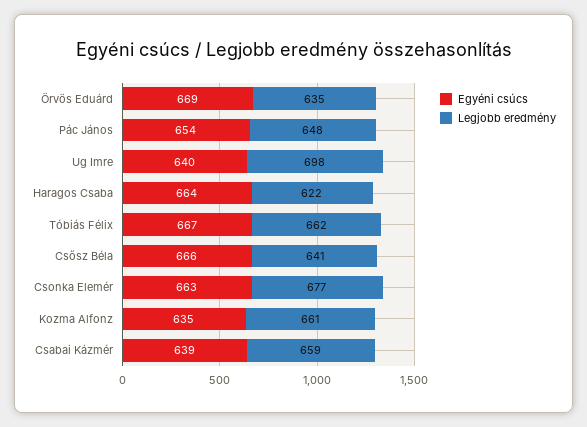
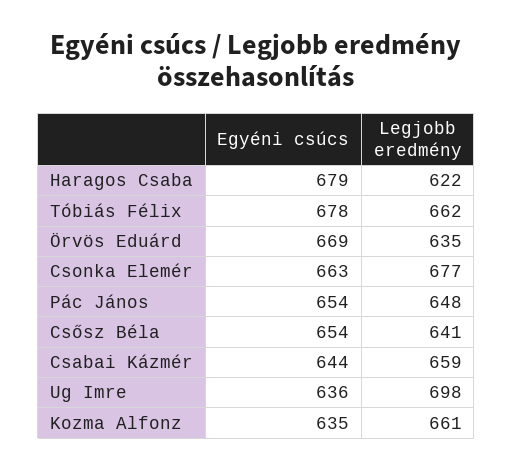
Egyéni csúcs, Ug Imre: 640 -> 636
Egyéni csúcs, Haragos Csaba: 664 -> 679
Egyéni csúcs, Tóbiás Félix: 667 -> 678
Egyéni csúcs, Csősz Béla: 666 -> 654
Egyéni csúcs, Csabai Kázmér: 639 -> 644

